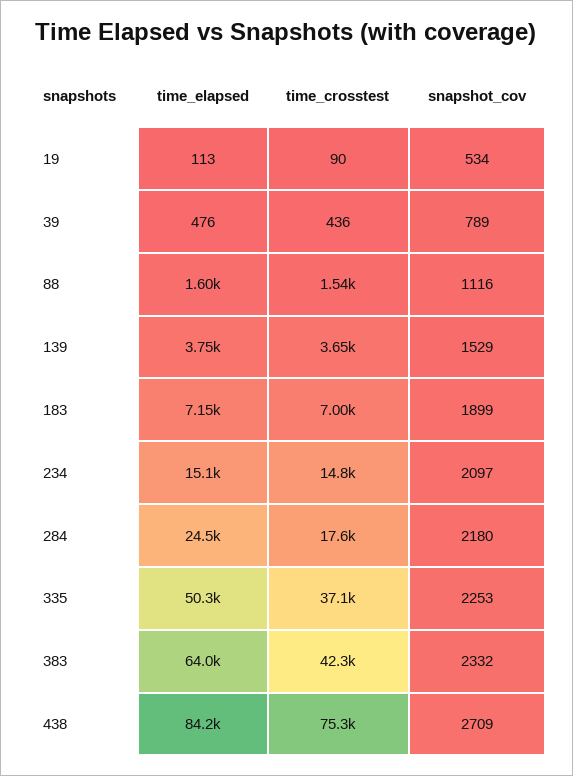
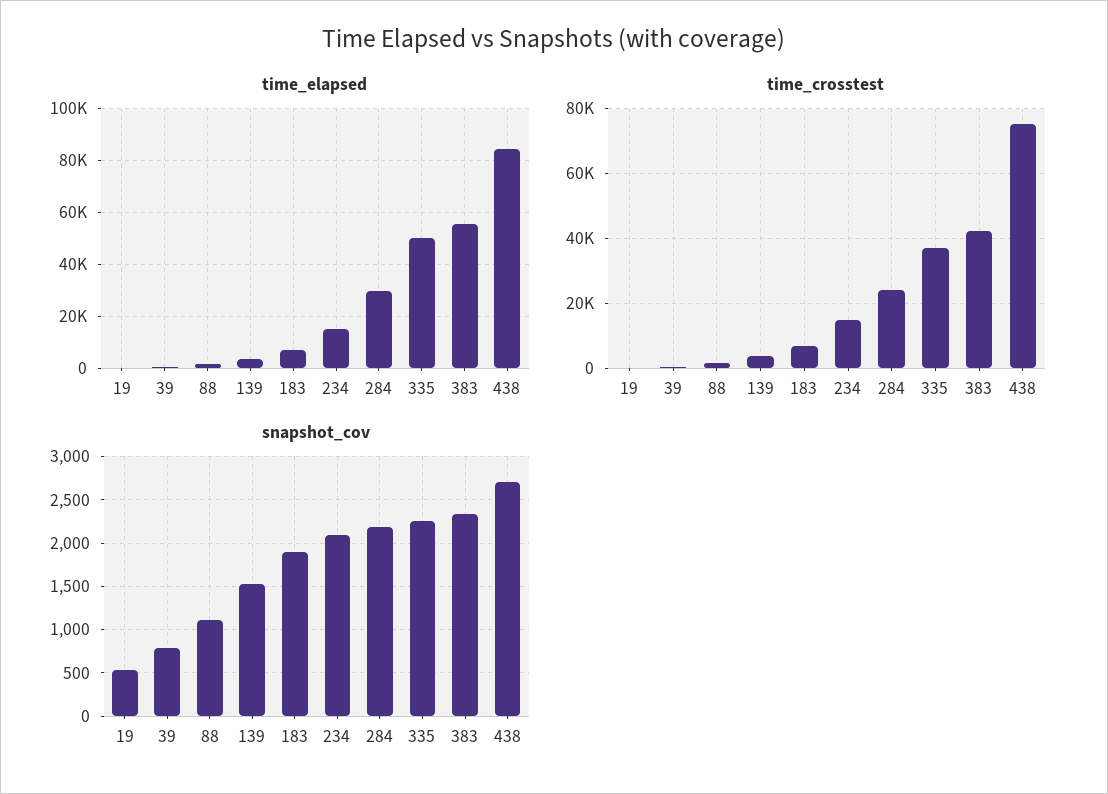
time_elapsed, 284: 24500 -> 30000
time_crosstest, 284: 17600 -> 24000
time_elapsed, 383: 64000 -> 55000

